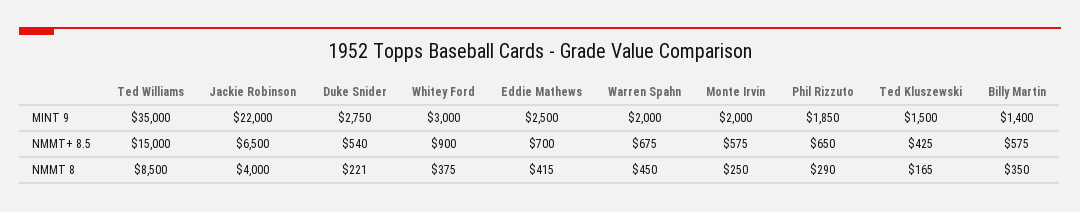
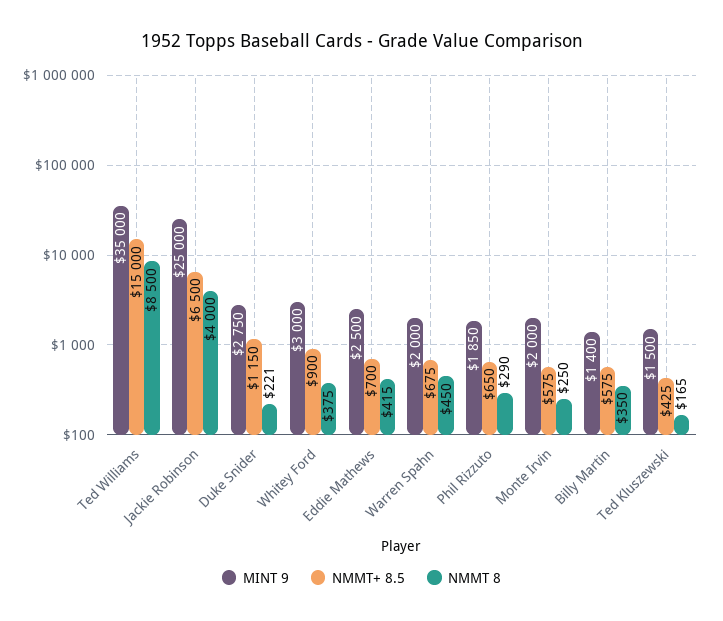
MINT 9, Jackie Robinson: 22000 -> 25000
NMMT+ 8.5, Duke Snider: 540 -> 1150

